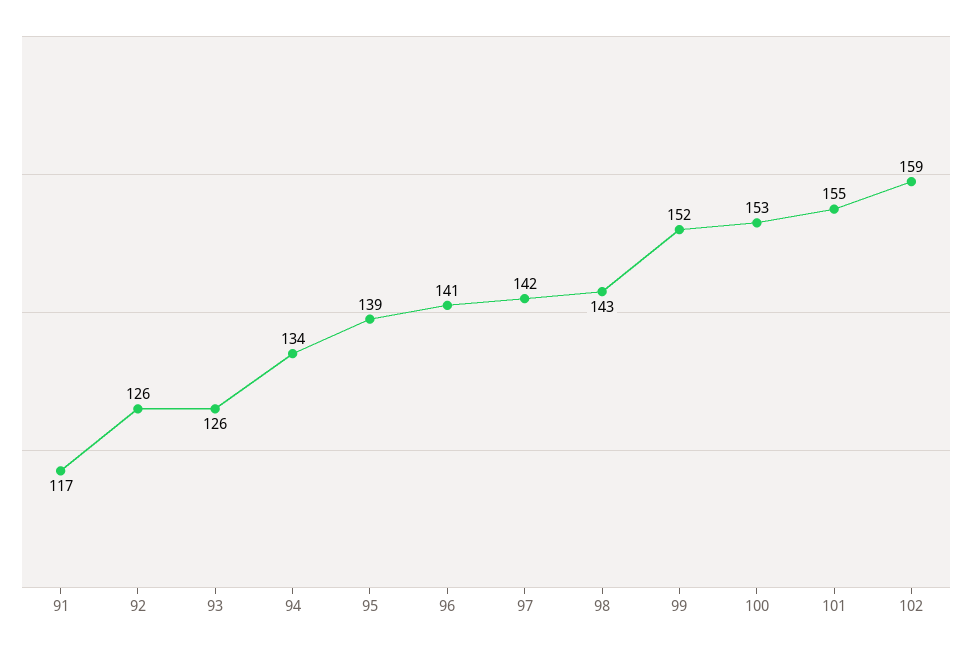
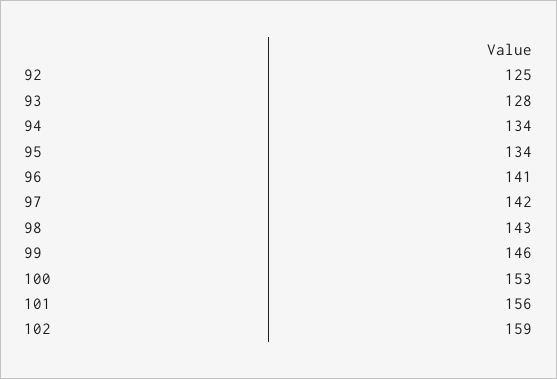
91: 117 -> none
92: 126 -> 125
93: 126 -> 128
95: 139 -> 134
99: 152 -> 146
101: 155 -> 156

